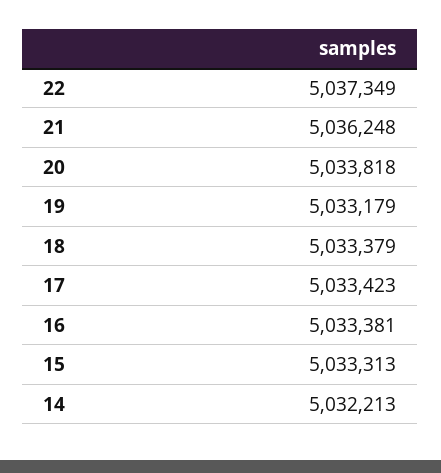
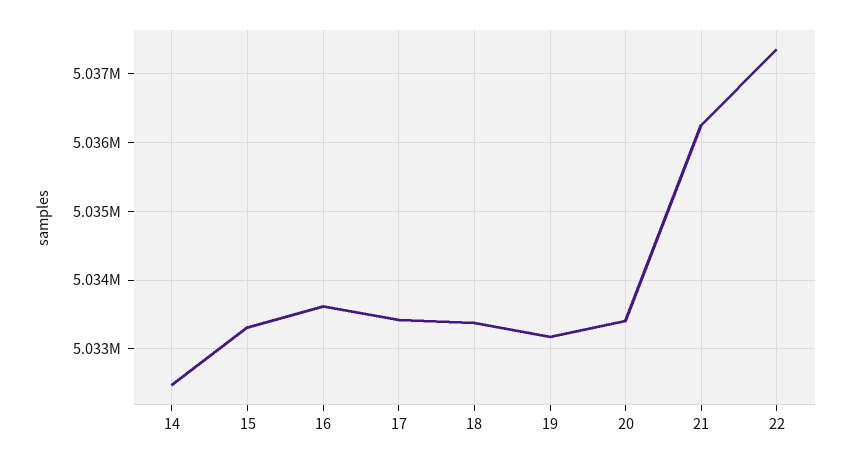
20: 5033818 -> 5033400
16: 5033381 -> 5033600
14: 5032213 -> 5032500

